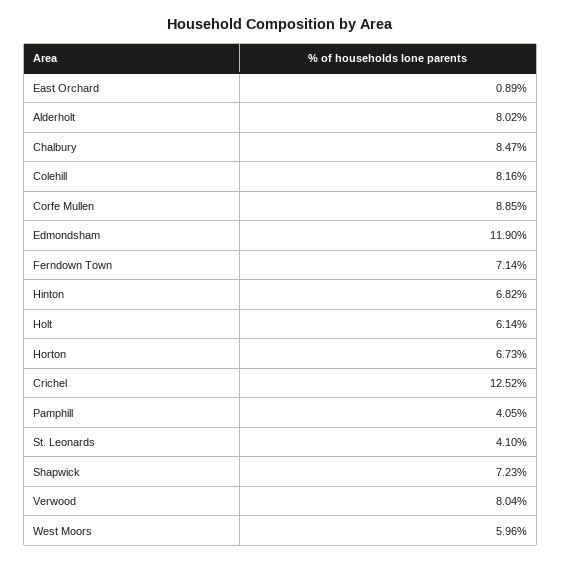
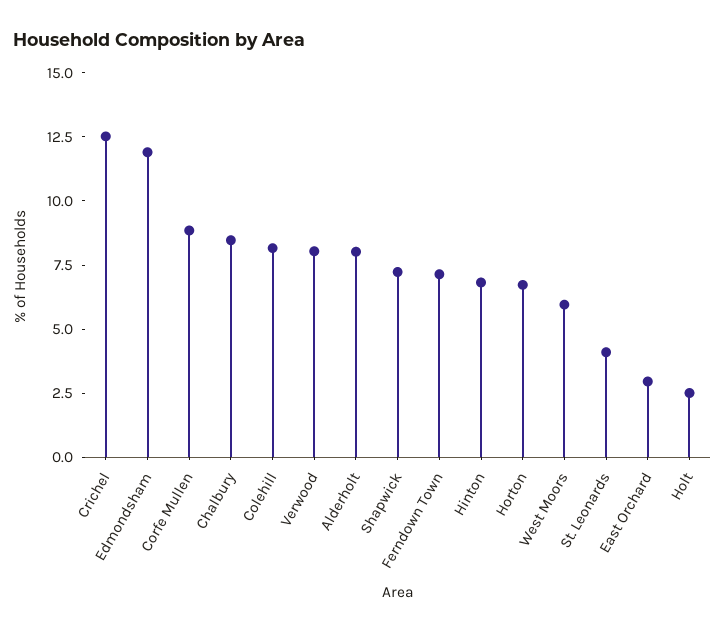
East Orchard: 0.89 -> 3
Holt: 6.14 -> 2.5
Pamphill: 4.05 -> none

